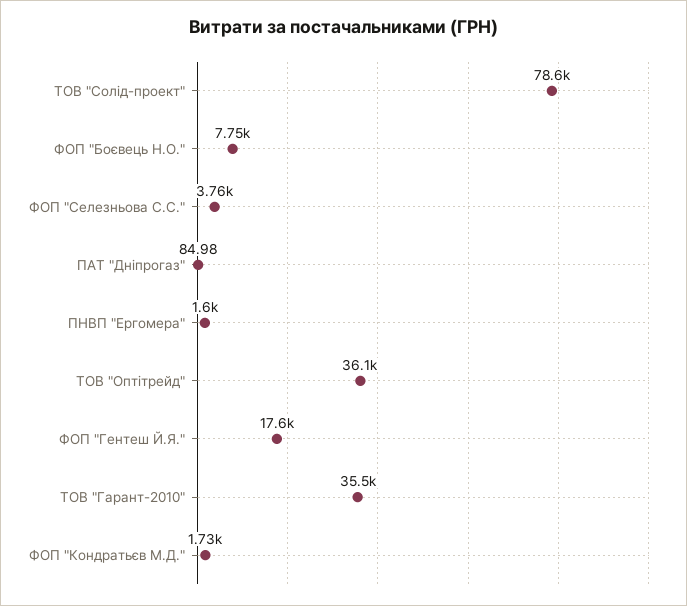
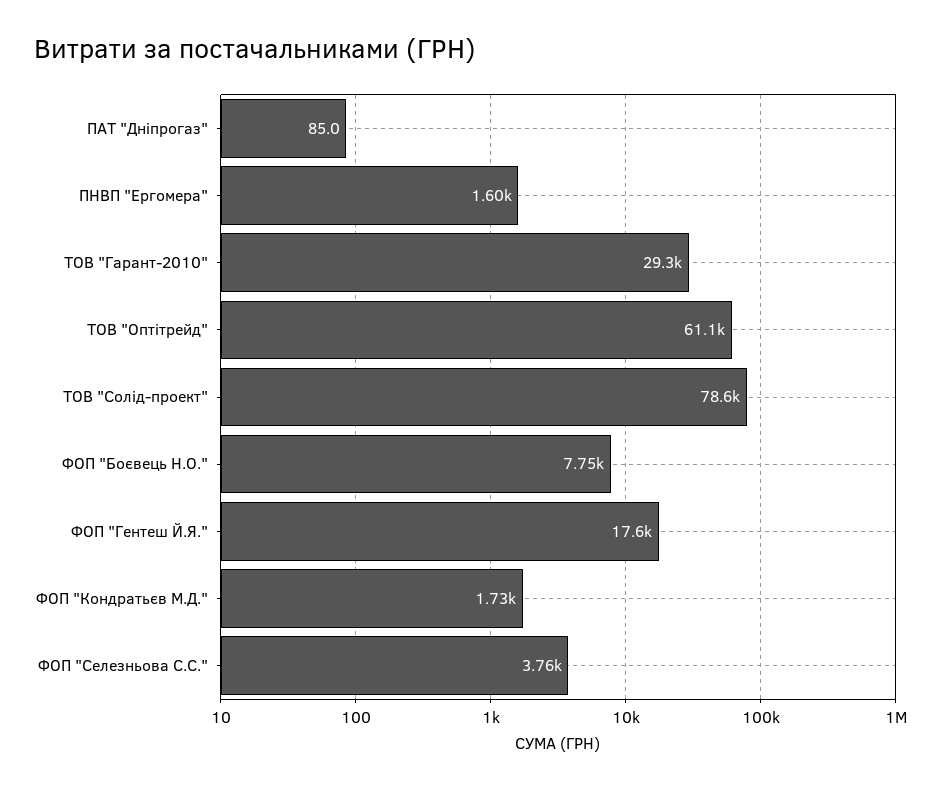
ТОВ "Оптітрейд": 36100 -> 61100
ТОВ "Гарант-2010": 35500 -> 29300

